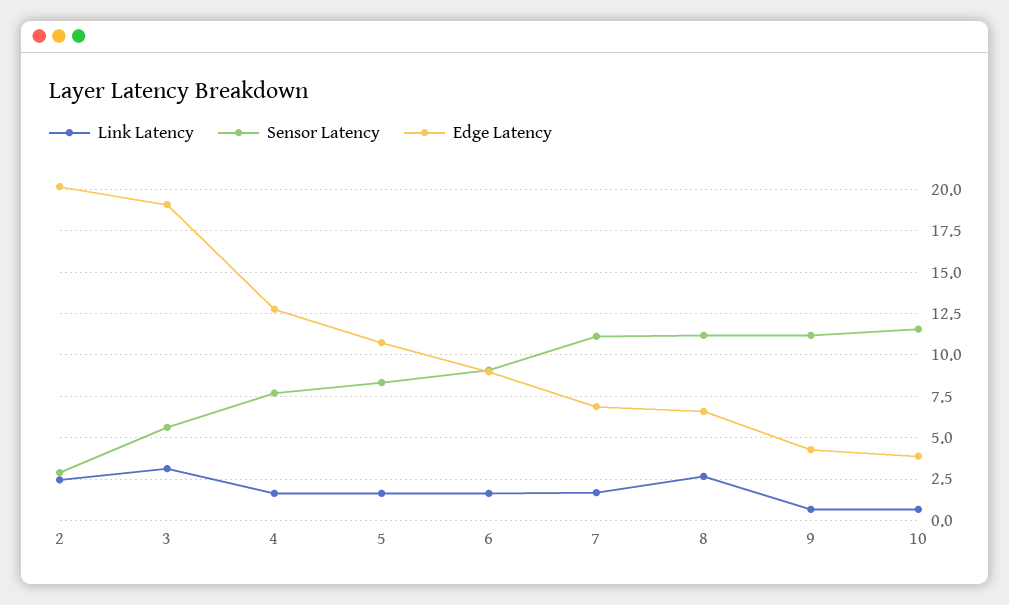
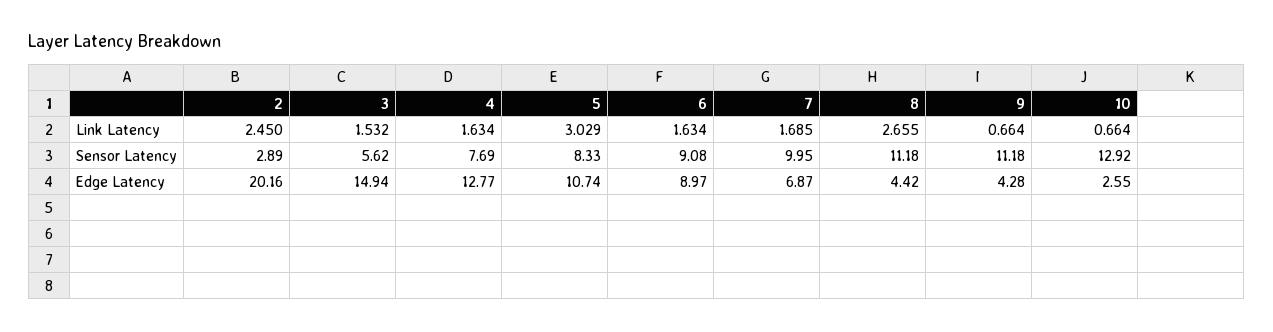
Link Latency, 3: 3 -> 1.532
Edge Latency, 3: 19 -> 14.94
Link Latency, 5: 1.5 -> 3.029
Sensor Latency, 7: 11 -> 9.95
Edge Latency, 8: 6.5 -> 4.42
Sensor Latency, 10: 11.5 -> 12.92
Edge Latency, 10: 4 -> 2.55

